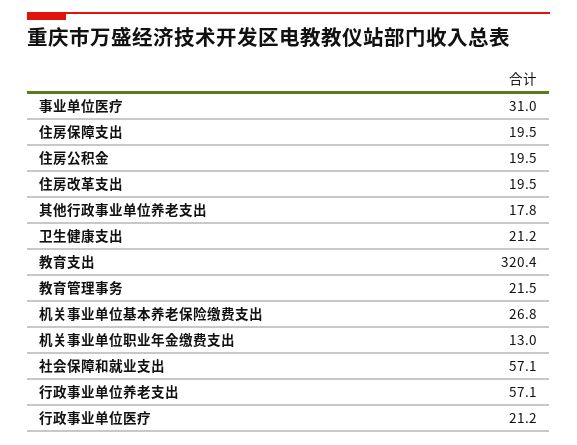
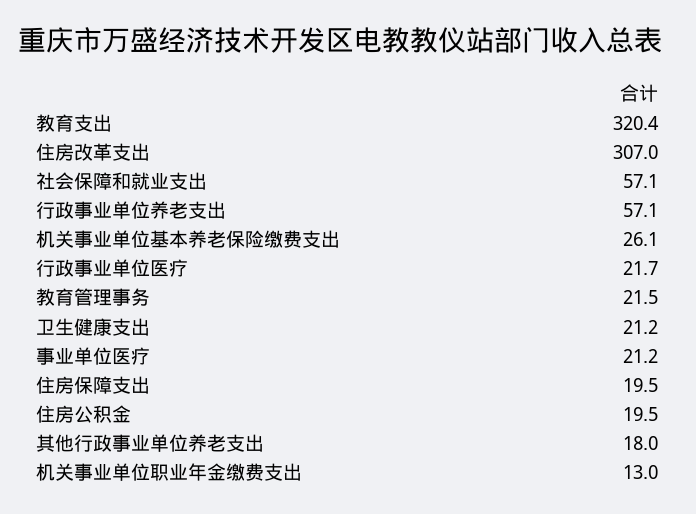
事业单位医疗: 31 -> 21.2
住房改革支出: 19.5 -> 307
其他行政事业单位养老支出: 17.8 -> 18
机关事业单位基本养老保险缴费支出: 26.8 -> 26.1
行政事业单位医疗: 21.2 -> 21.7

